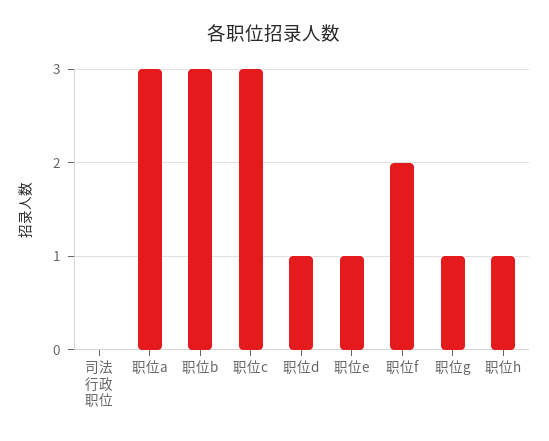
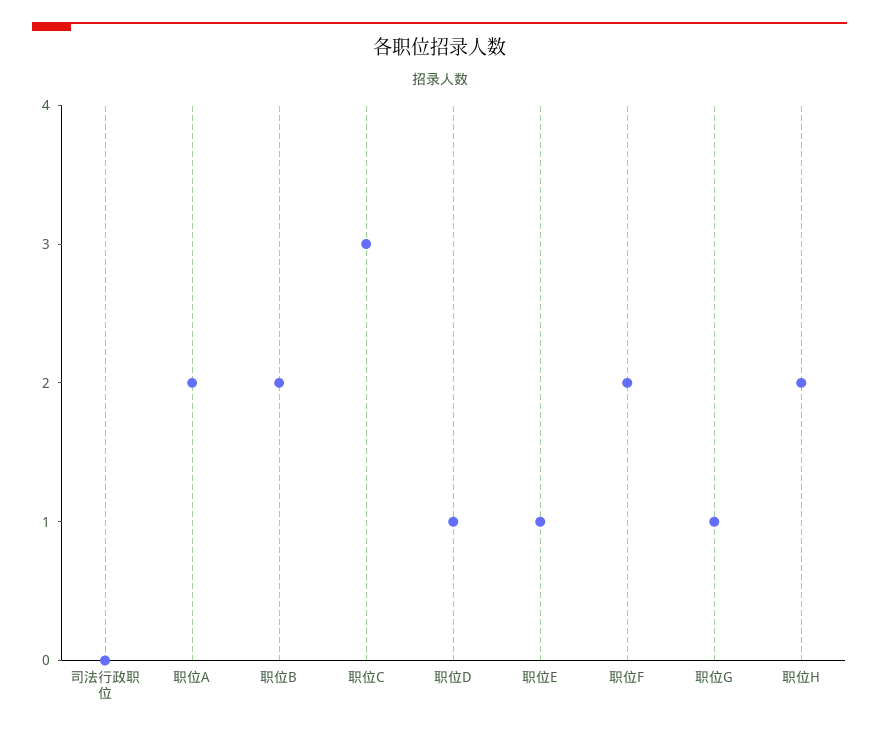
职位a: 3 -> 2
职位b: 3 -> 2
职位h: 1 -> 2

